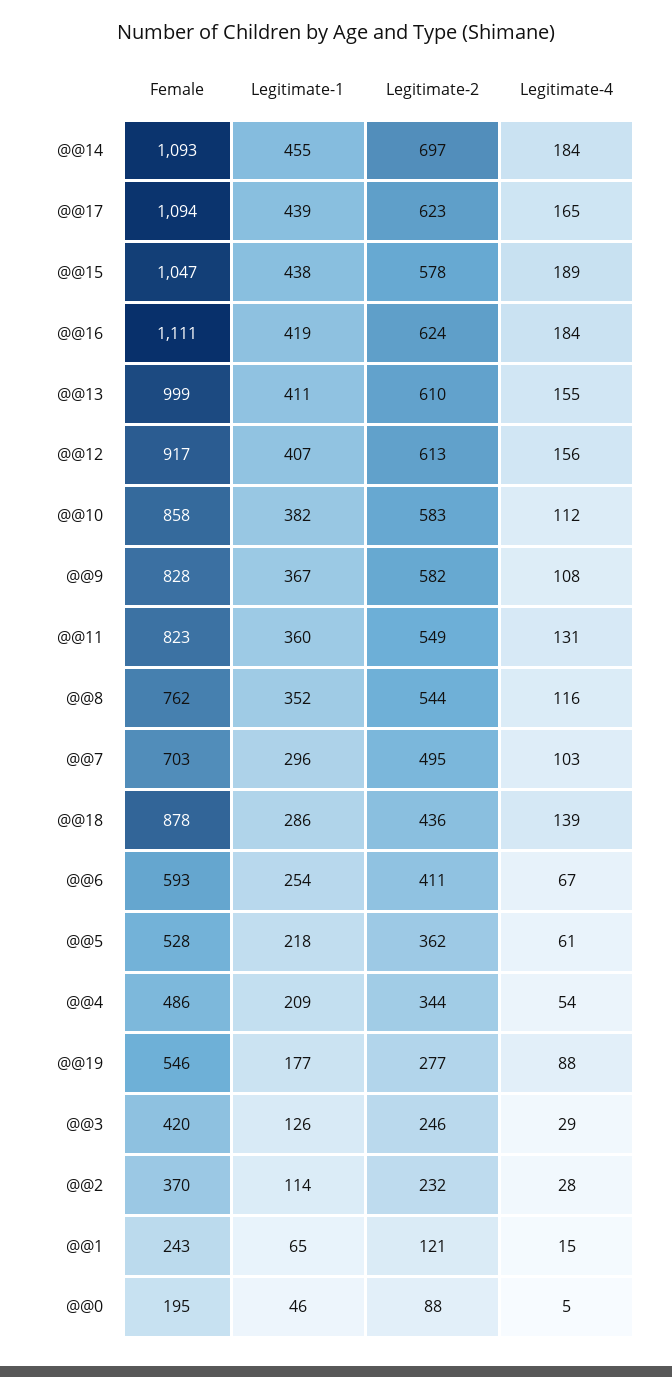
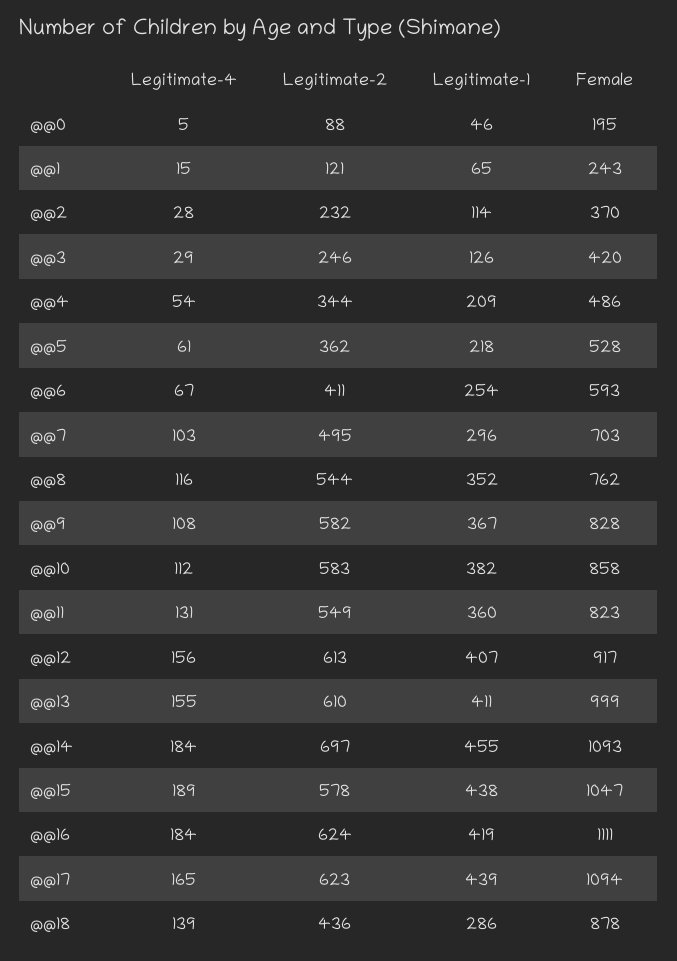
Female, @@19: 546 -> none
Legitimate-1, @@19: 177 -> none
Legitimate-2, @@19: 277 -> none
Legitimate-4, @@19: 88 -> none

